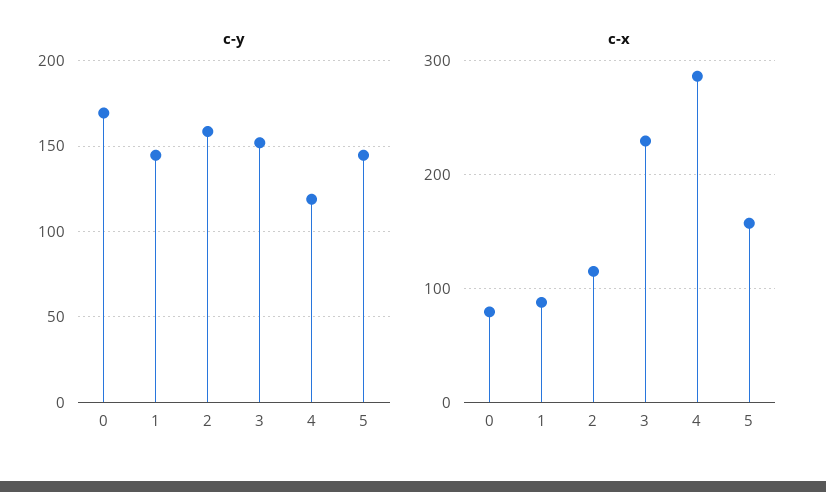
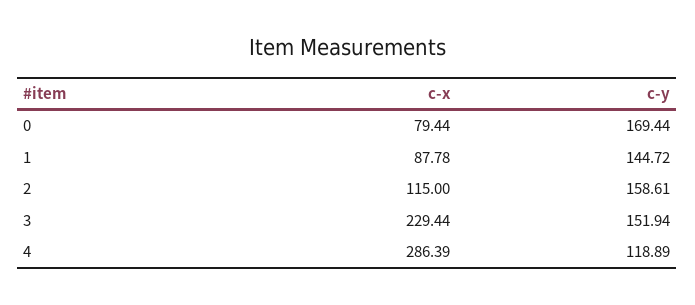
c-y, 5: 145 -> none
c-x, 5: 160 -> none

